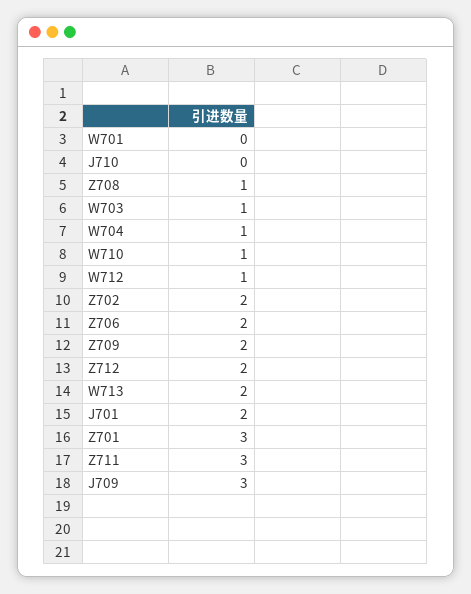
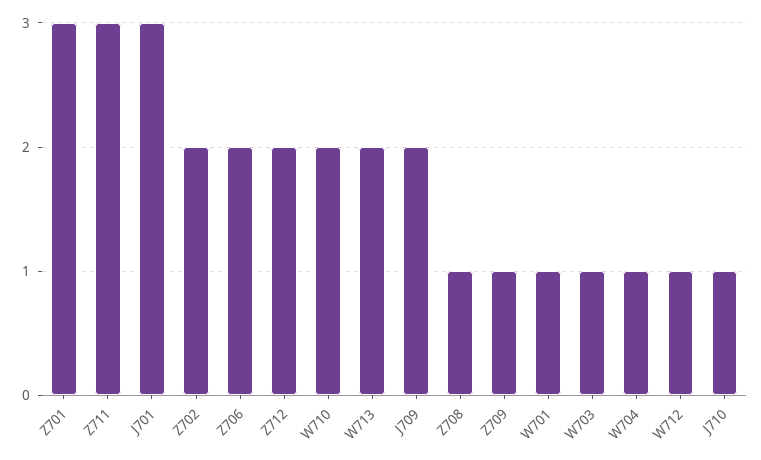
W701: 0 -> 1
J710: 0 -> 1
W710: 1 -> 2
Z709: 2 -> 1
J701: 2 -> 3
J709: 3 -> 2

